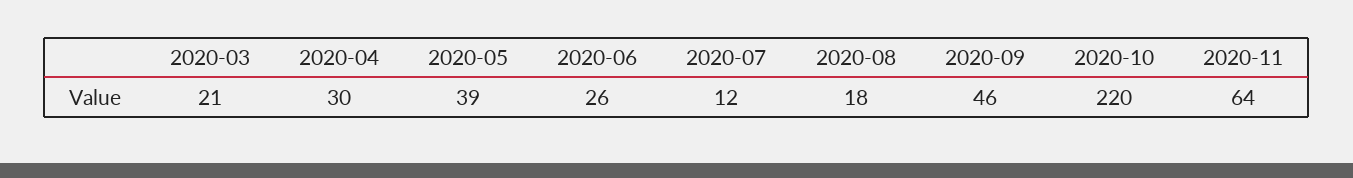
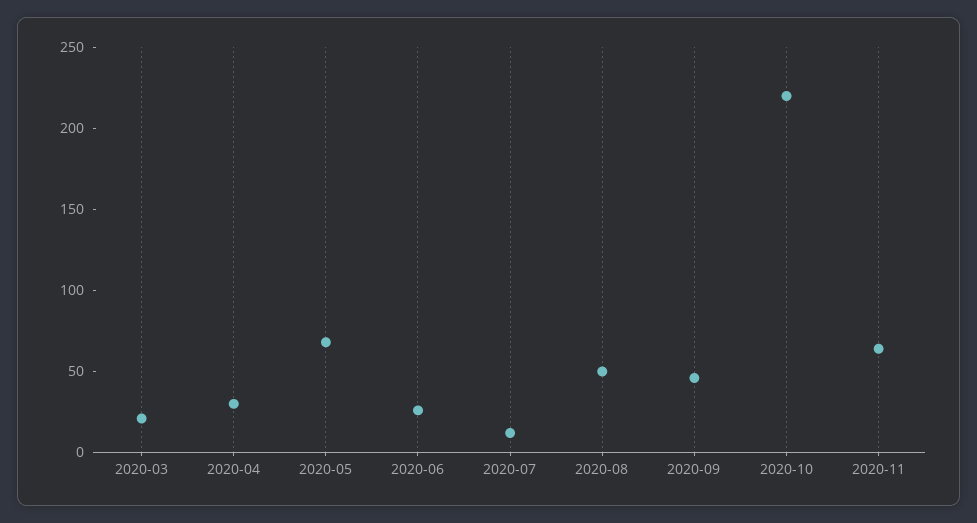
2020-05: 39 -> 70
2020-08: 18 -> 50

